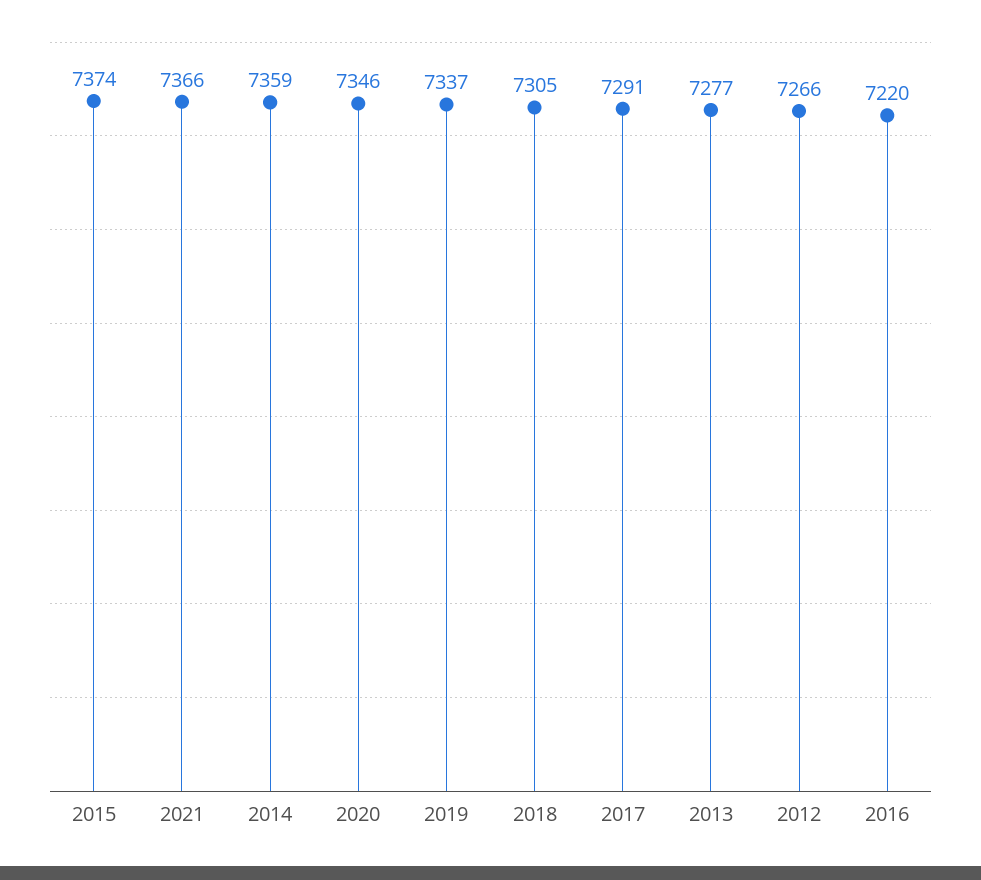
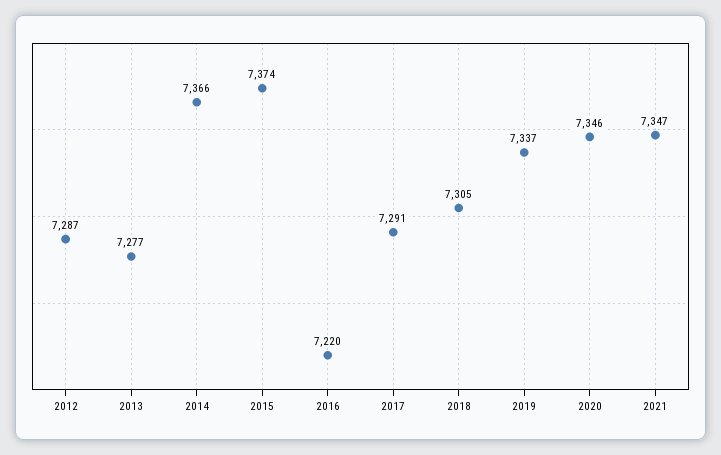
2021: 7366 -> 7347
2014: 7359 -> 7366
2012: 7266 -> 7287

